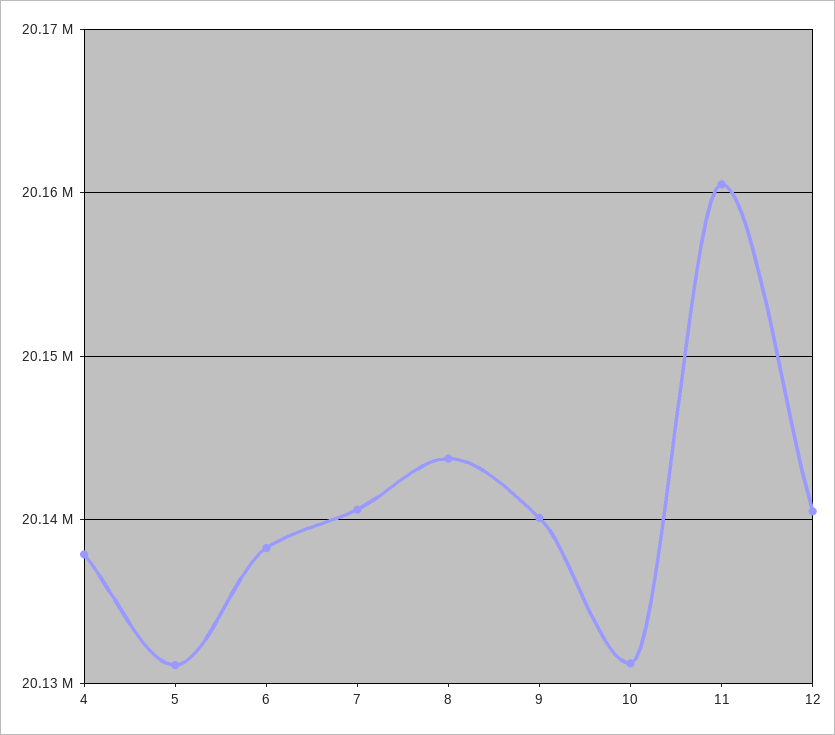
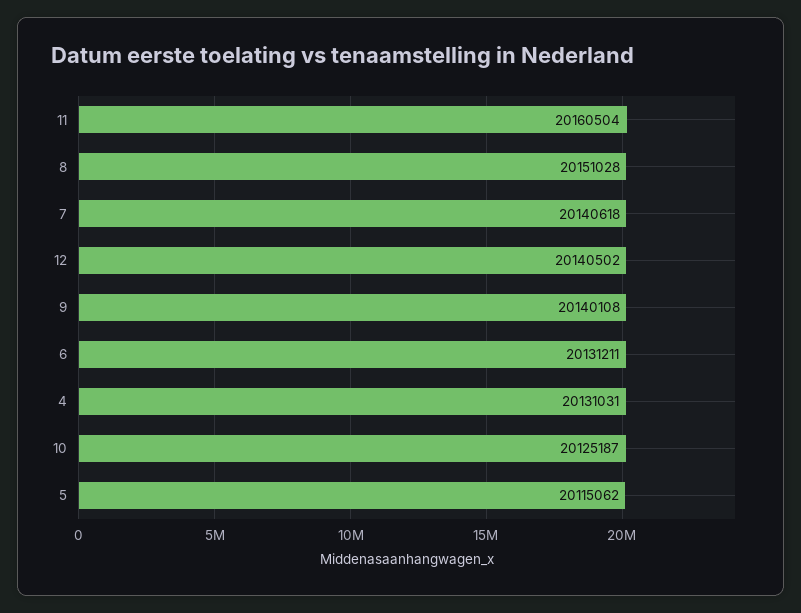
4: 20138000 -> 20131031
5: 20131000 -> 20115062
6: 20138000 -> 20131211
8: 20144000 -> 20151028
10: 20131000 -> 20125187

